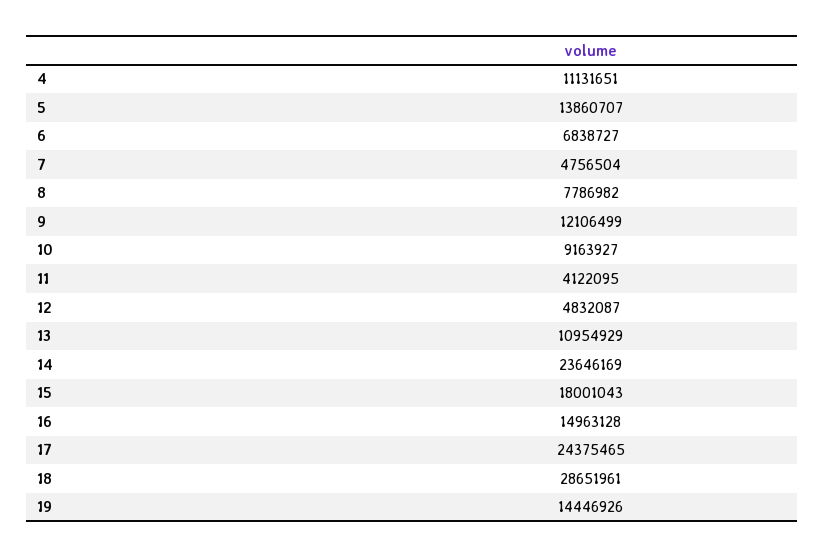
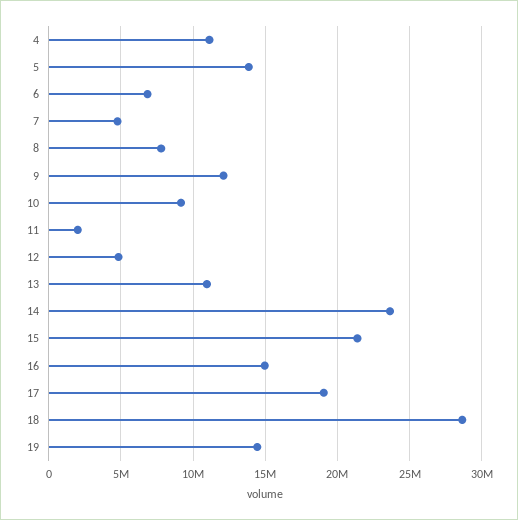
11: 4122095 -> 2000000
15: 18001043 -> 21500000
17: 24375465 -> 19000000

